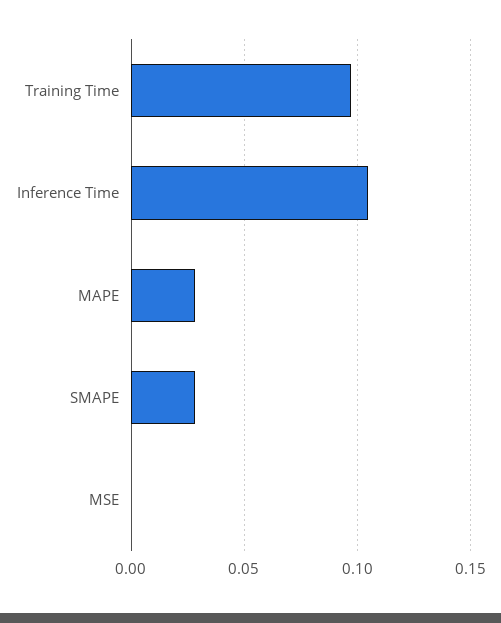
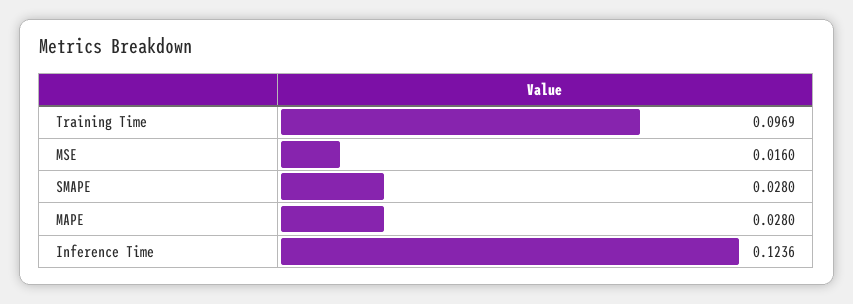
Inference Time: 0.105 -> 0.1236
MSE: 0 -> 0.016

